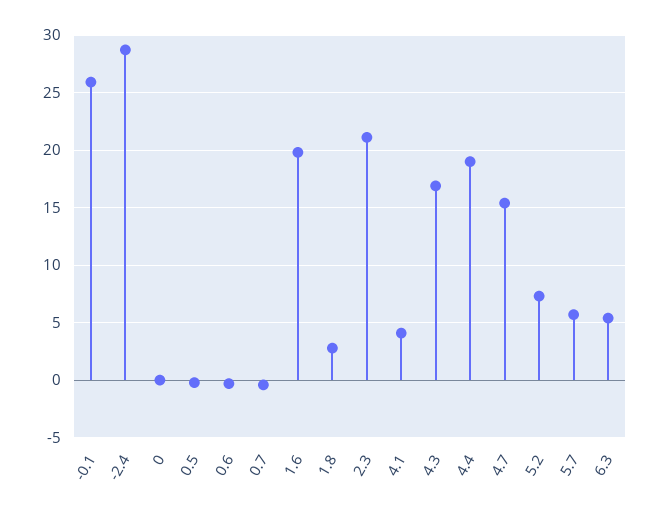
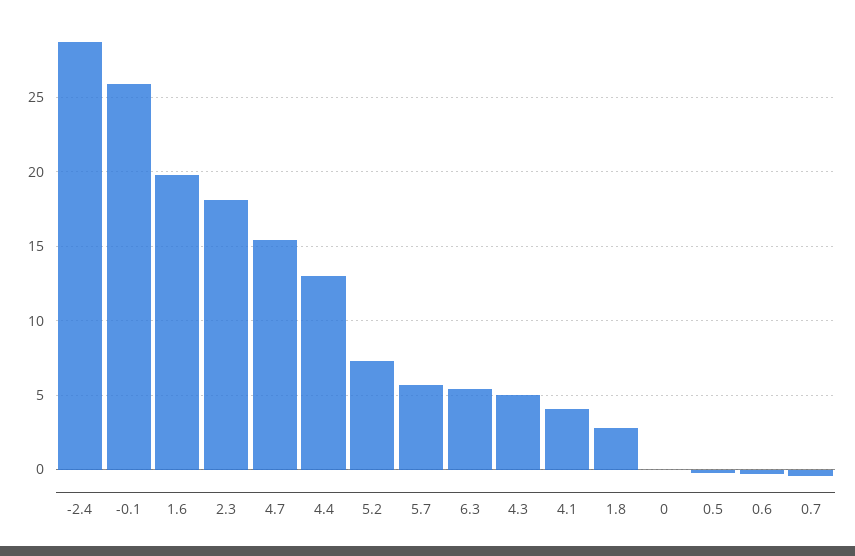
2.3: 21 -> 18
4.3: 17 -> 5
4.4: 19 -> 13

